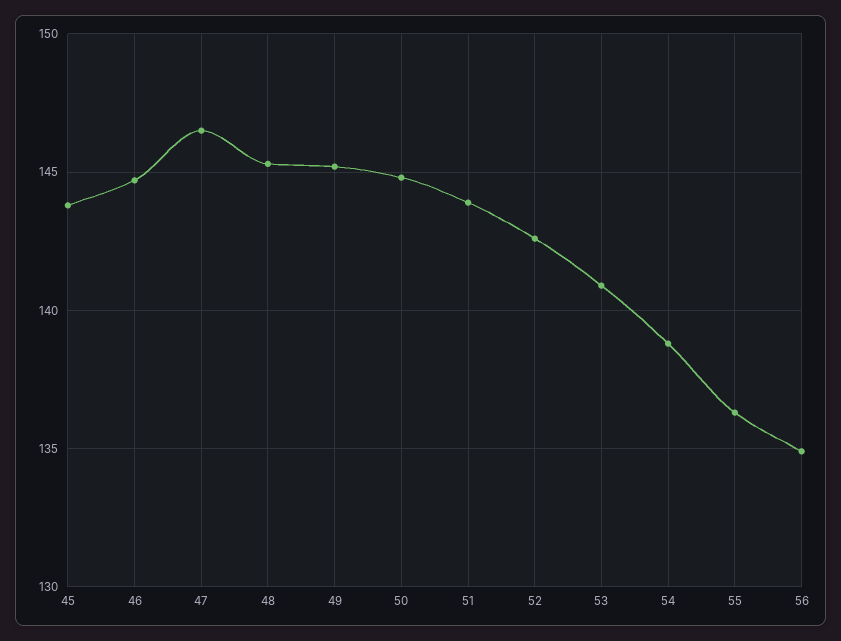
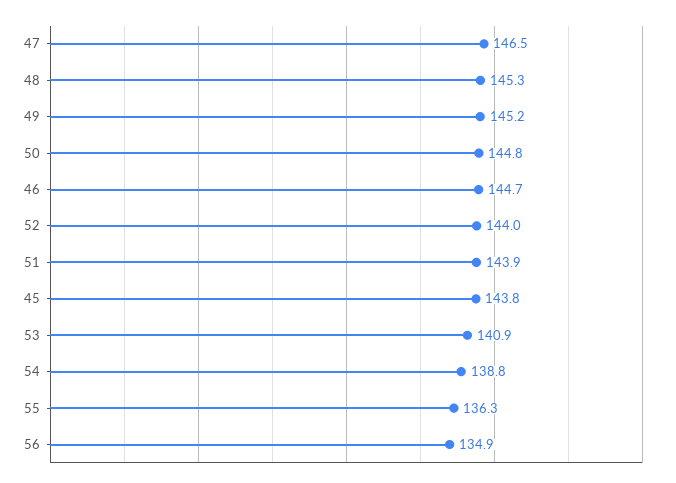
52: 142.5 -> 144

